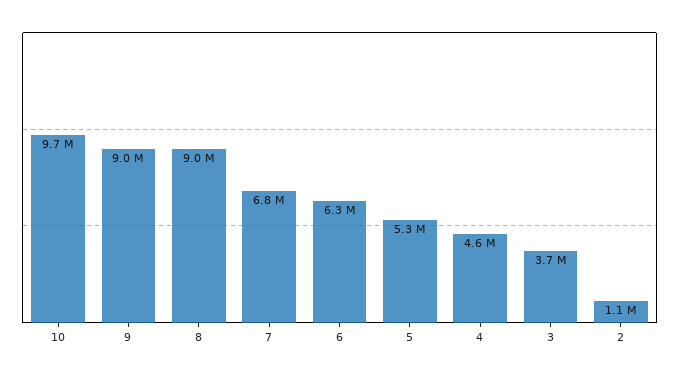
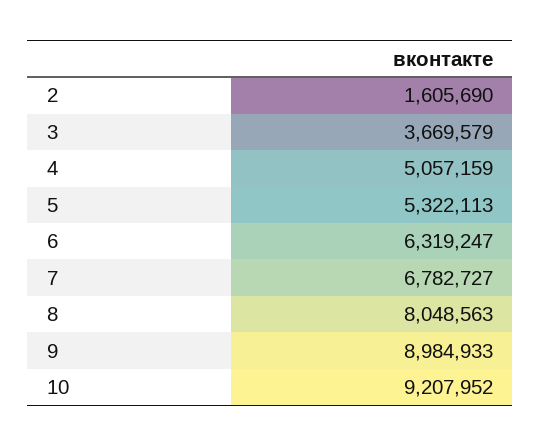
10: 9700000 -> 9207952
8: 9000000 -> 8048563
4: 4600000 -> 5057159
2: 1100000 -> 1605690

